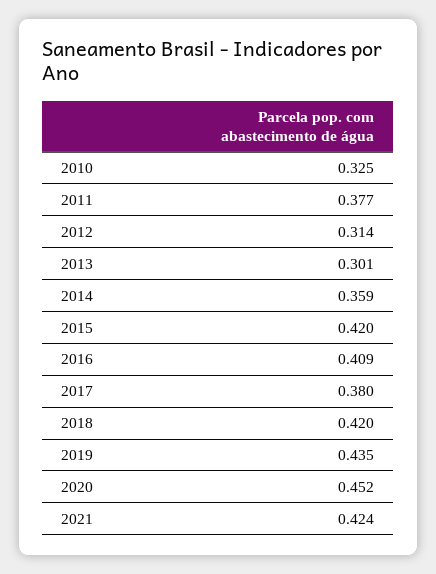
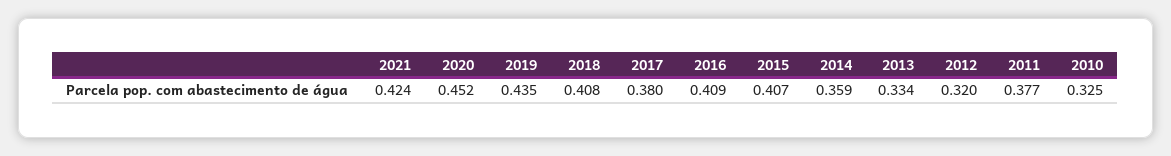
2012: 0.314 -> 0.32
2013: 0.301 -> 0.334
2015: 0.42 -> 0.407
2018: 0.42 -> 0.408

